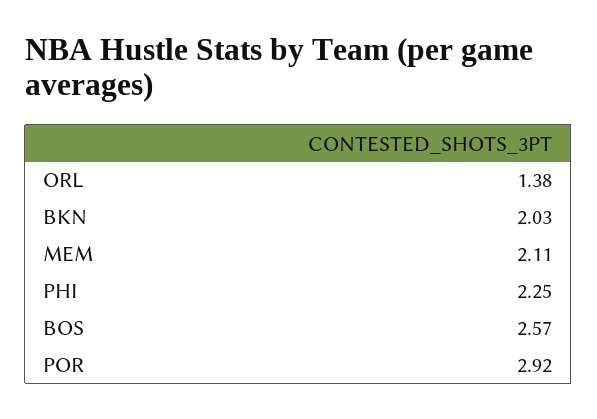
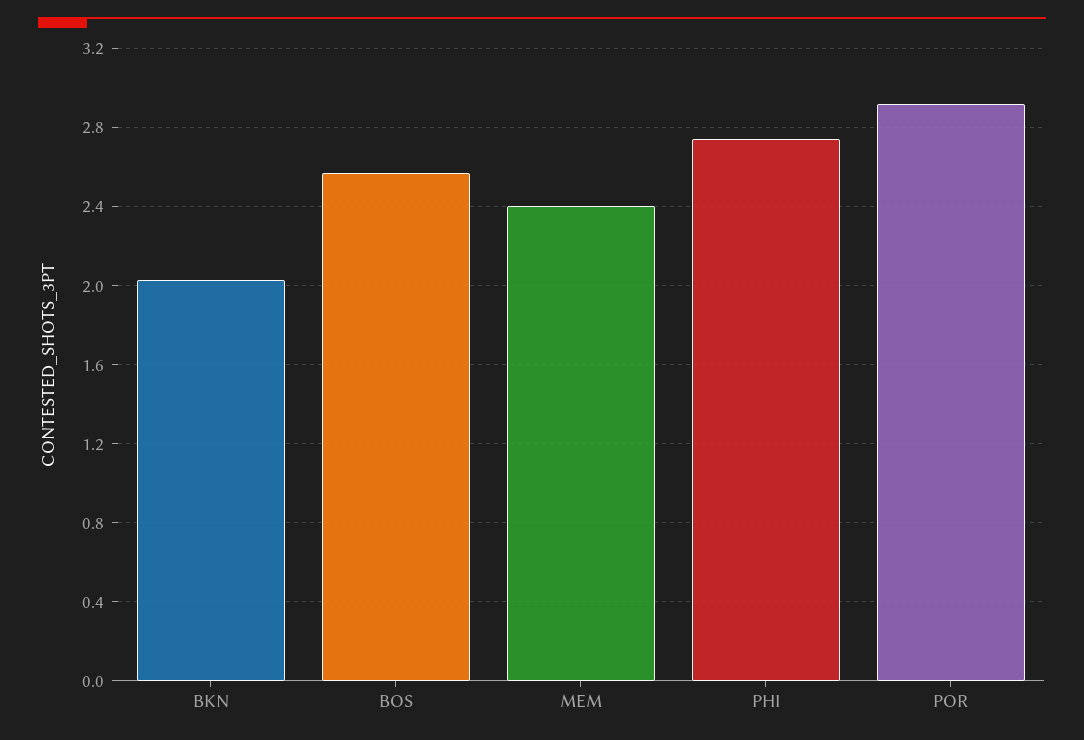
ORL: 1.38 -> none
MEM: 2.11 -> 2.4
PHI: 2.25 -> 2.75

